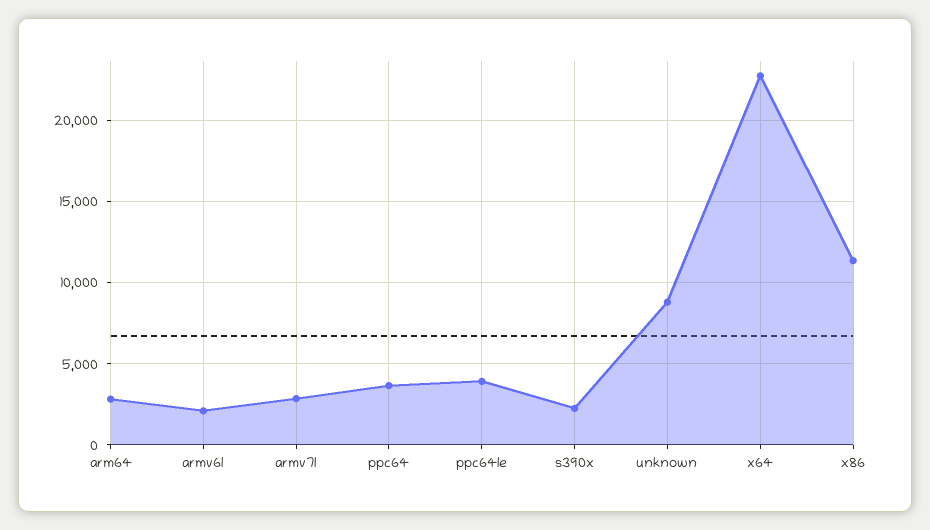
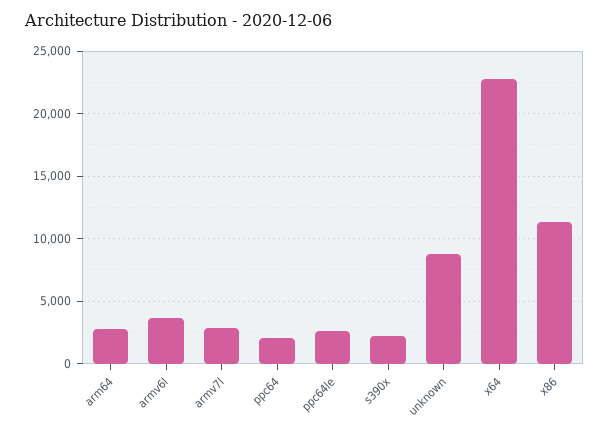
armv6l: 2000 -> 3500
ppc64: 3500 -> 2000
ppc64le: 4000 -> 2500

